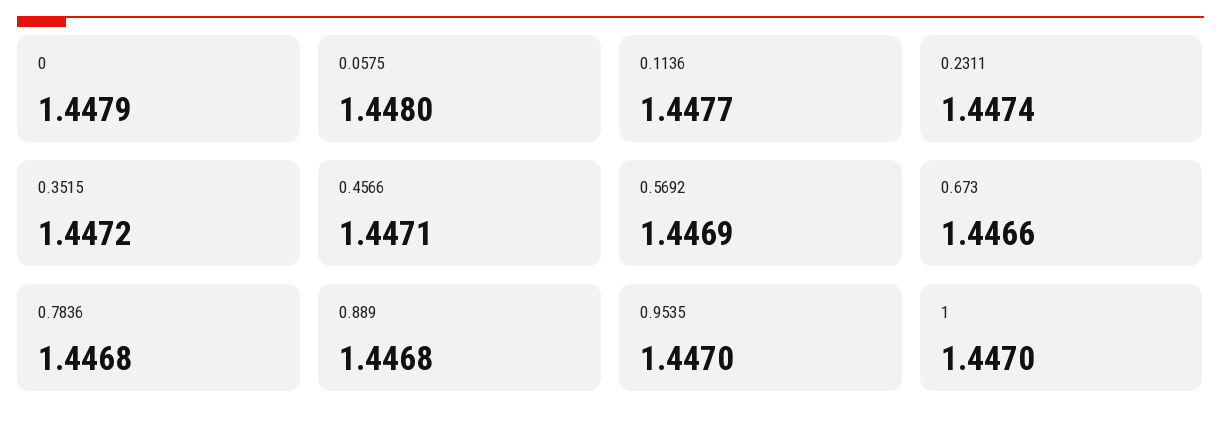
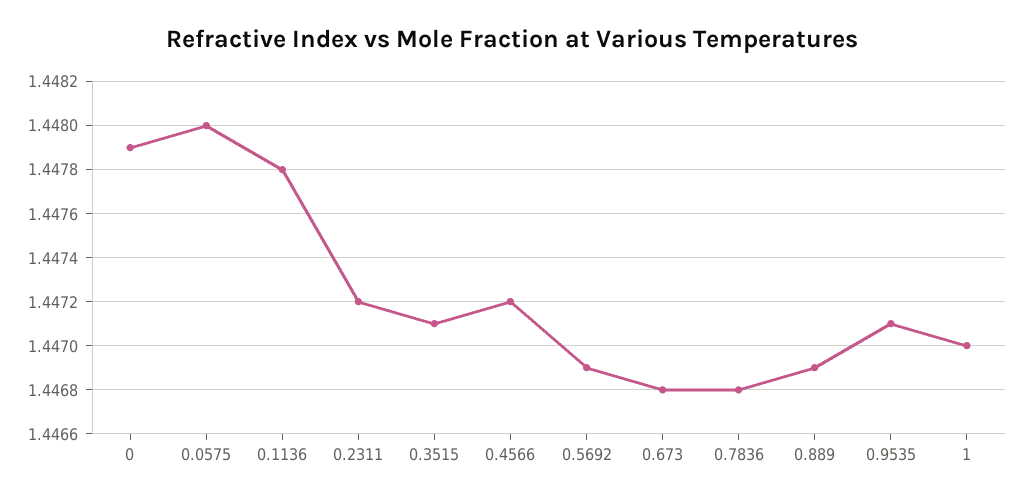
0.1136: 1.4477 -> 1.4478
0.2311: 1.4474 -> 1.4472
0.3515: 1.4472 -> 1.4471
0.4566: 1.4471 -> 1.4472
0.673: 1.4466 -> 1.4468
0.889: 1.4468 -> 1.4469
0.9535: 1.447 -> 1.4471

